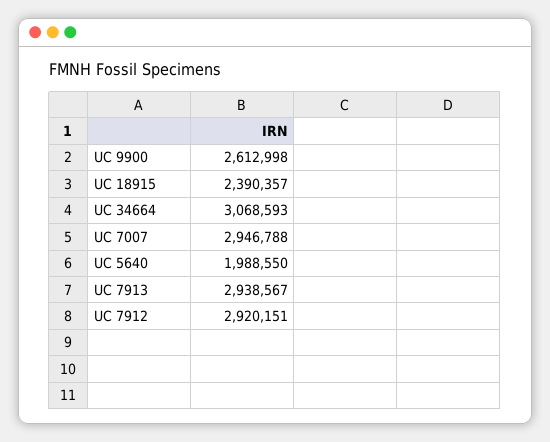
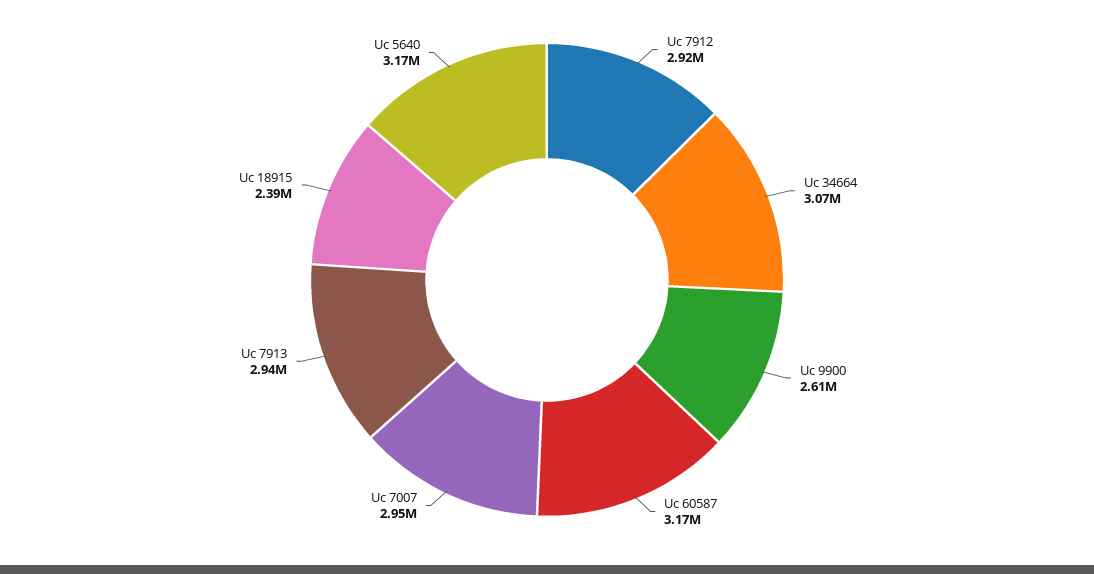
UC 5640: 1988550 -> 3170000
Uc 60587: none -> 3170000

